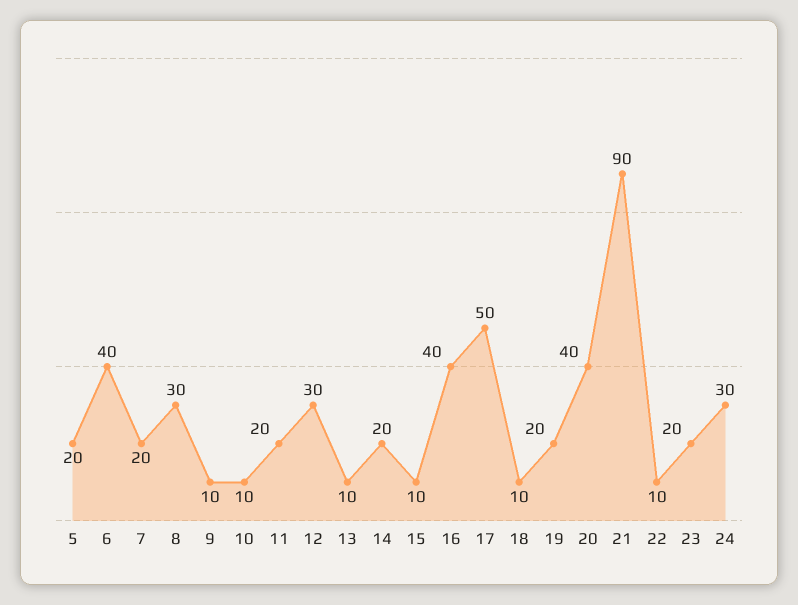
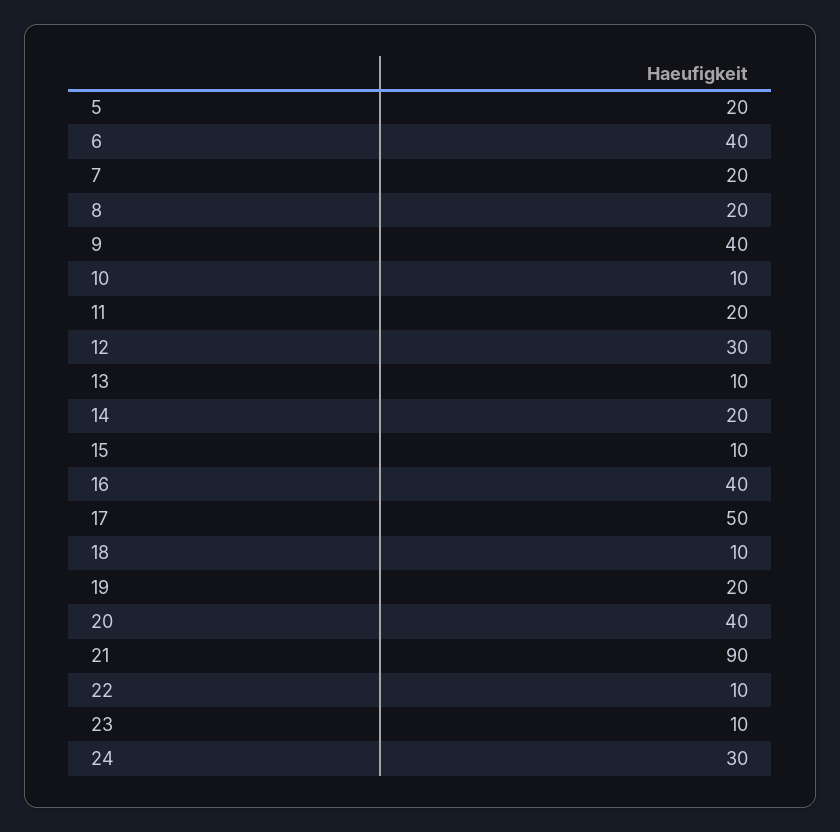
8: 30 -> 20
9: 10 -> 40
23: 20 -> 10

